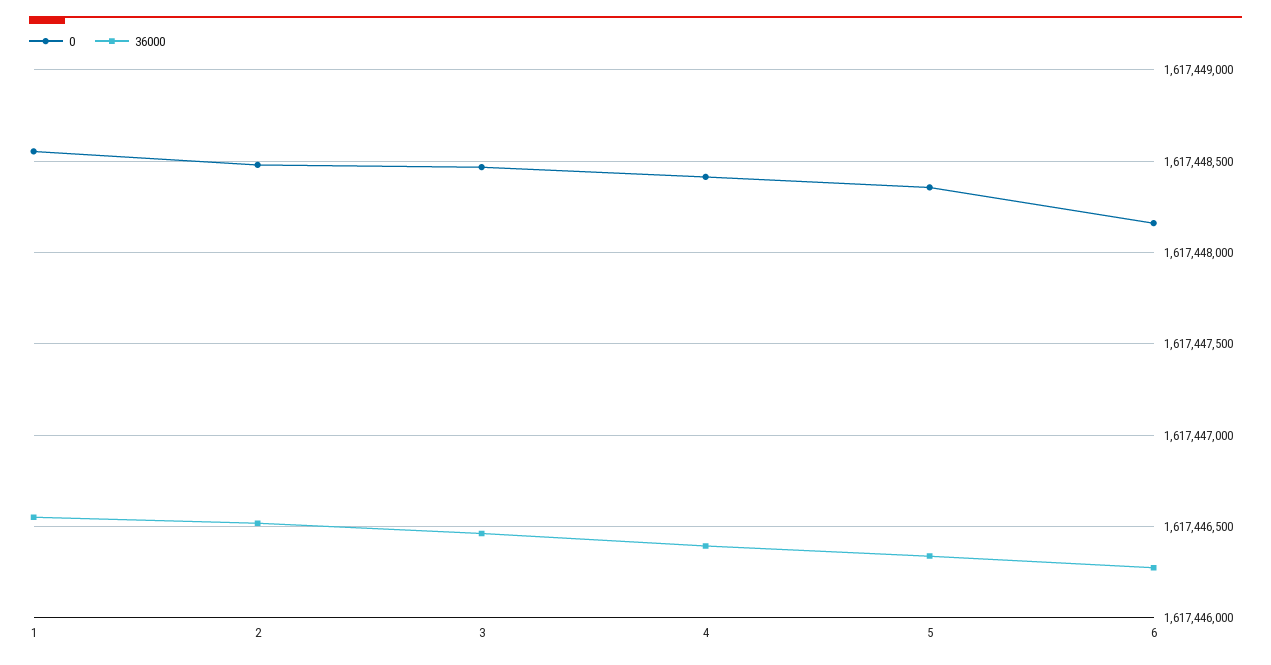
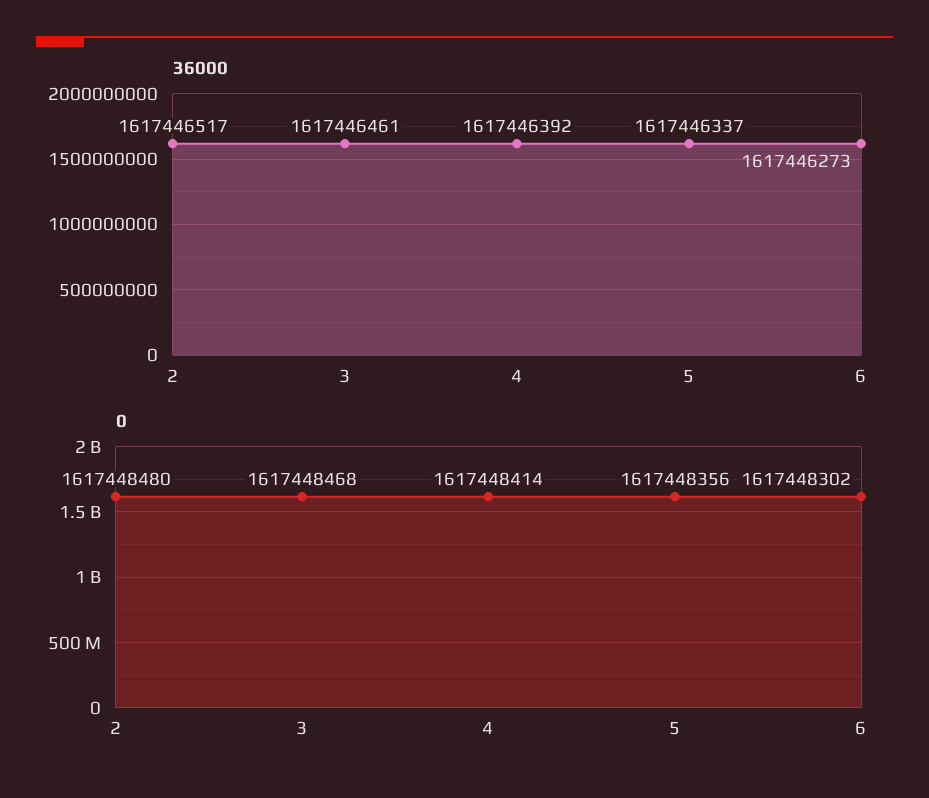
0, 1: 1617448550 -> none
36000, 1: 1617446550 -> none
0, 6: 1617448150 -> 1617448302

